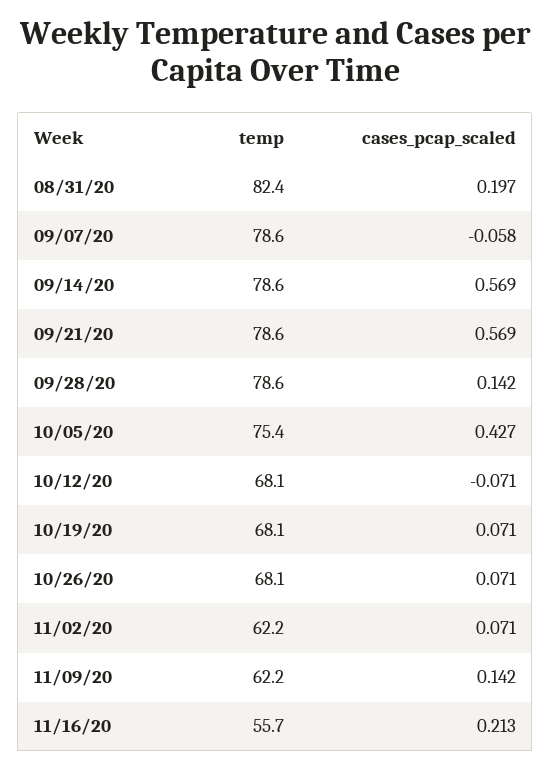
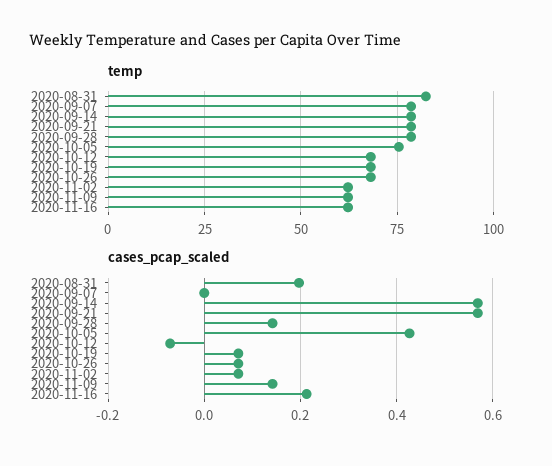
cases_pcap_scaled, 09/07/20: -0.058 -> 0
temp, 11/16/20: 55.7 -> 62.5

